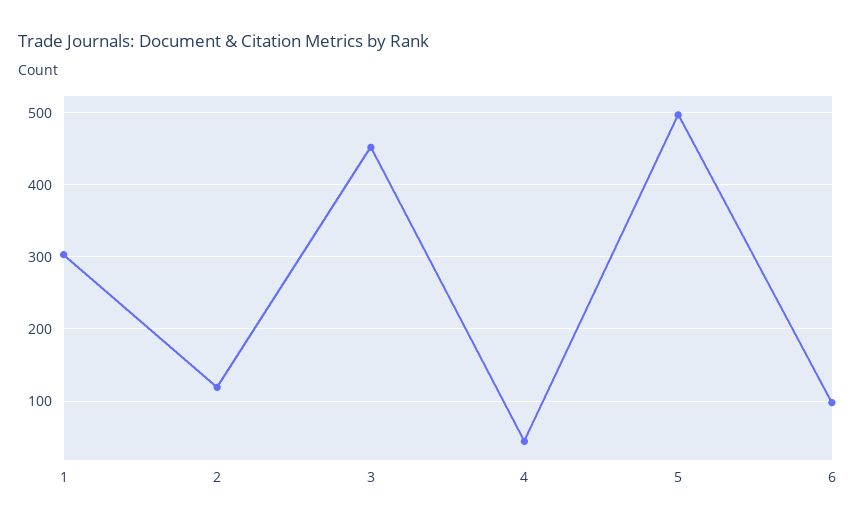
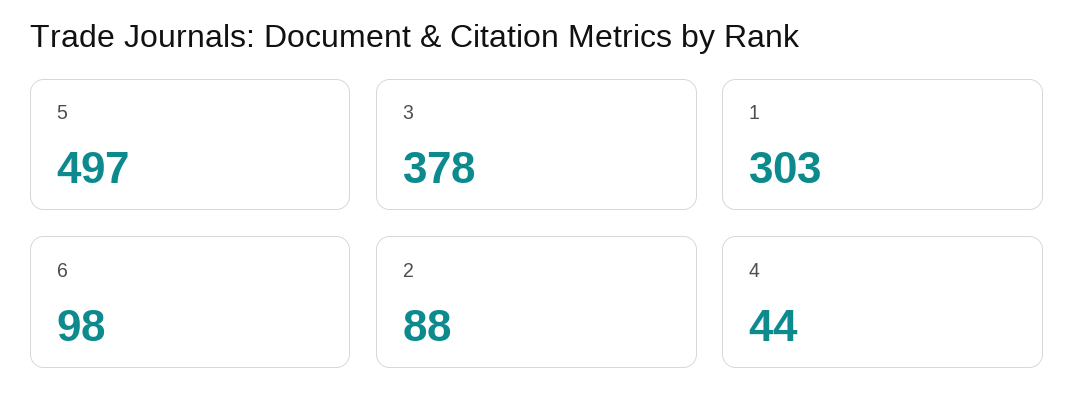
2: 120 -> 88
3: 450 -> 378

